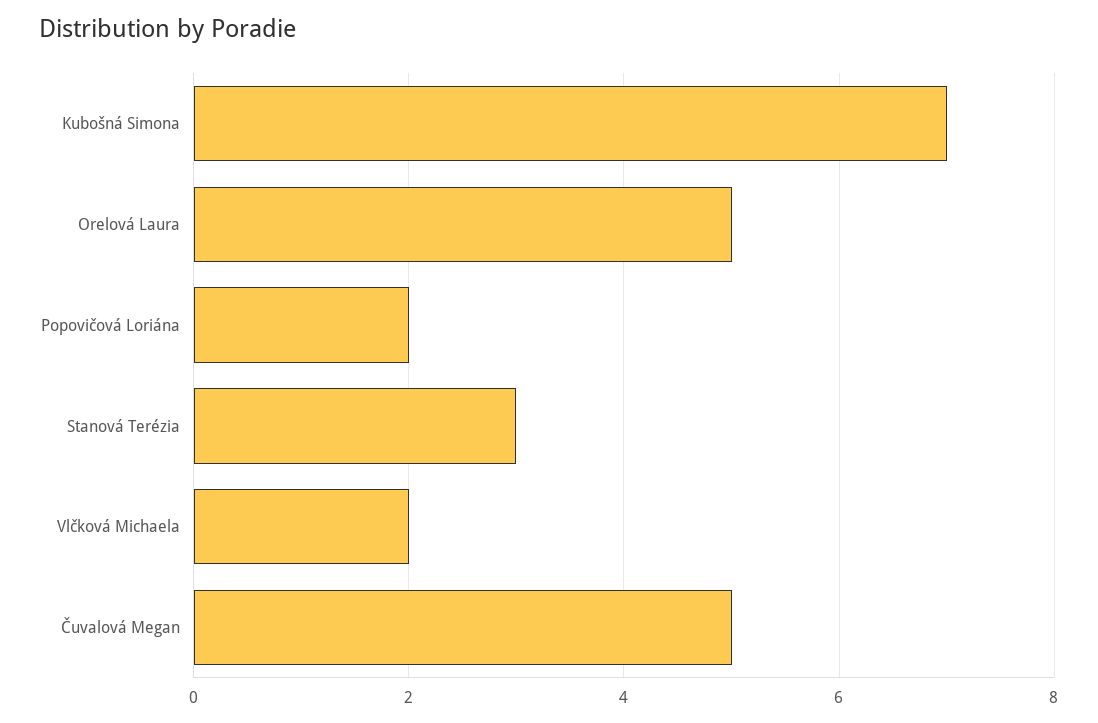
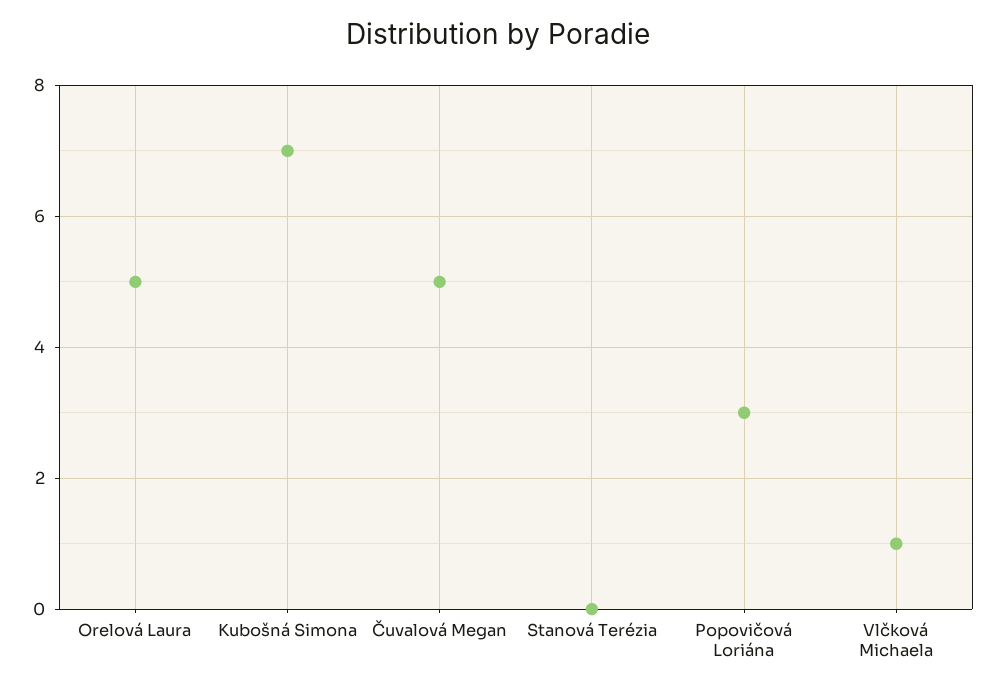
Popovičová Loriána: 2 -> 3
Stanová Terézia: 3 -> 0
Vlčková Michaela: 2 -> 1

